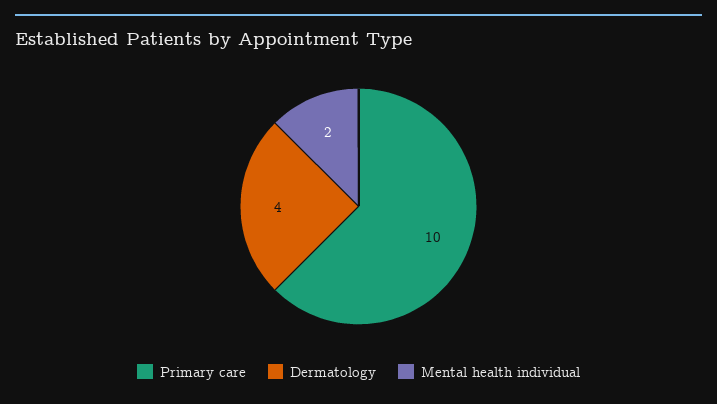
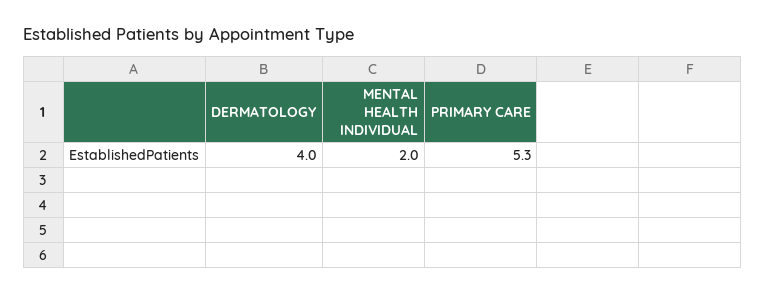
Primary care: 10 -> 5.3

